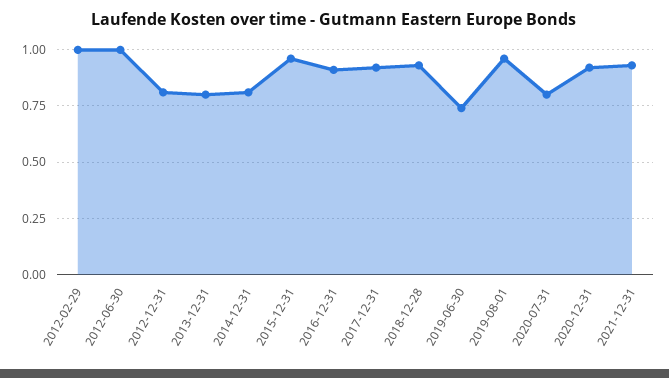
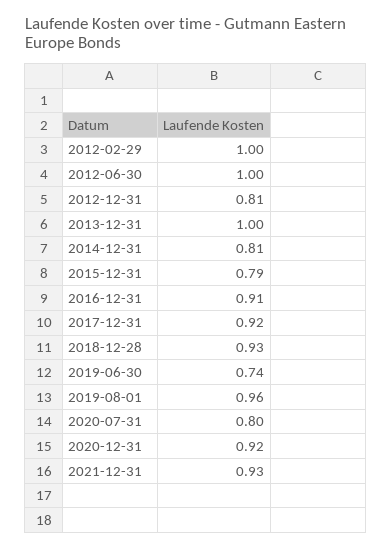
2013-12-31: 0.8 -> 1
2015-12-31: 0.95 -> 0.79

